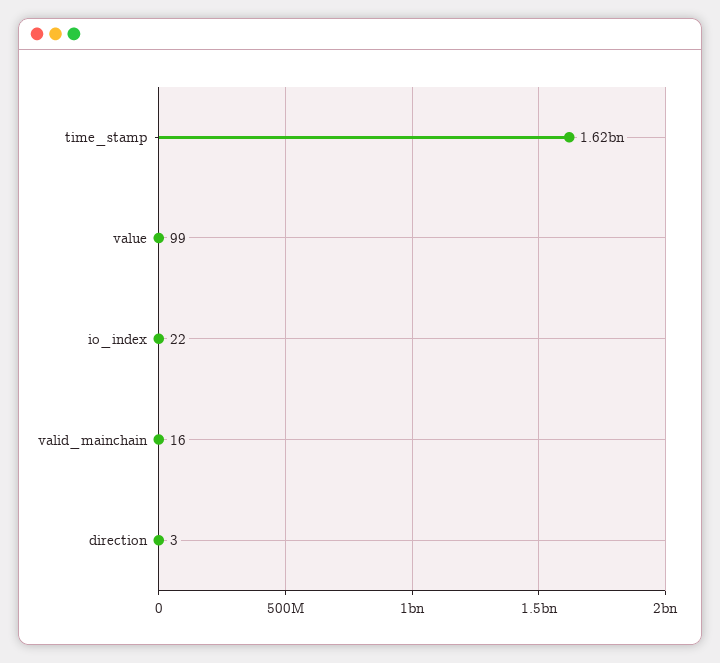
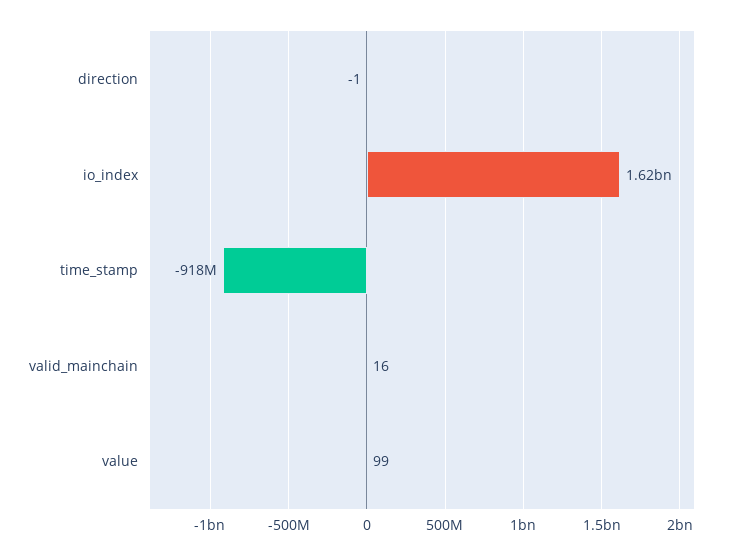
time_stamp: 1620000000 -> -918000000
io_index: 22 -> 1620000000
direction: 3 -> -1

